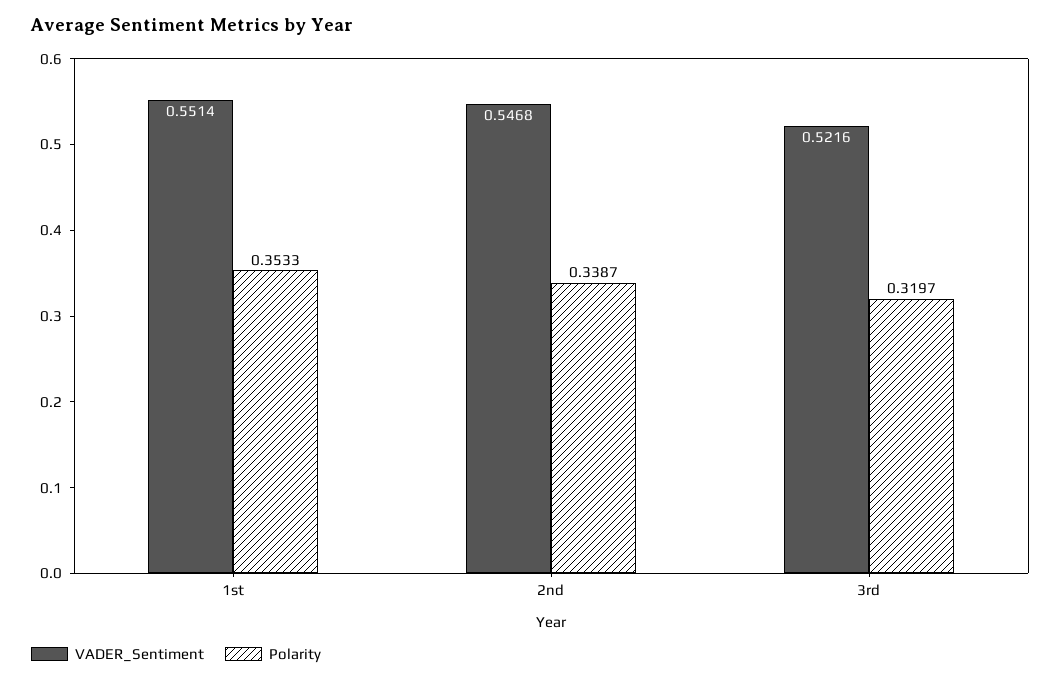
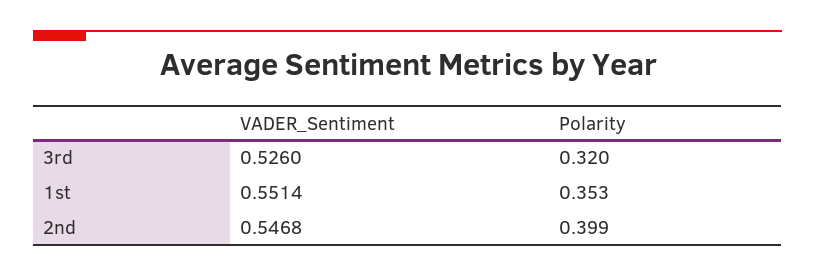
Polarity, 2nd: 0.3387 -> 0.399
VADER_Sentiment, 3rd: 0.5216 -> 0.526

